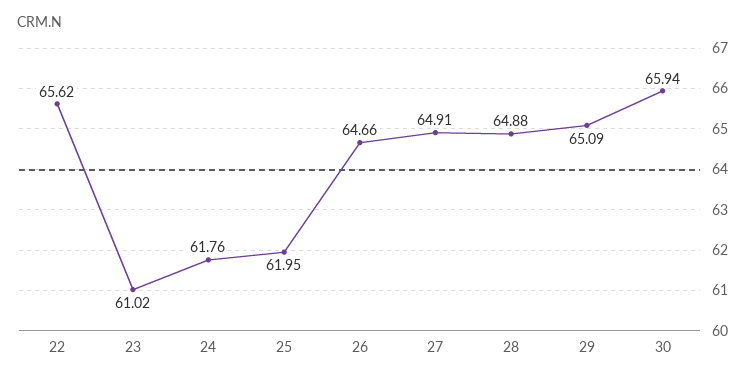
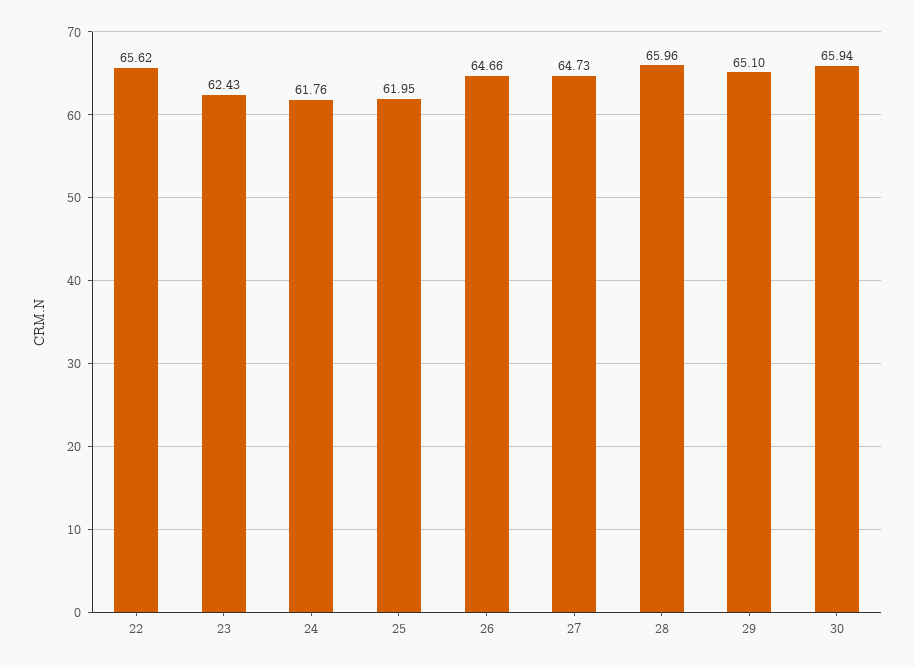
23: 61.02 -> 62.43
27: 64.91 -> 64.73
28: 64.88 -> 65.96
29: 65.09 -> 65.1

